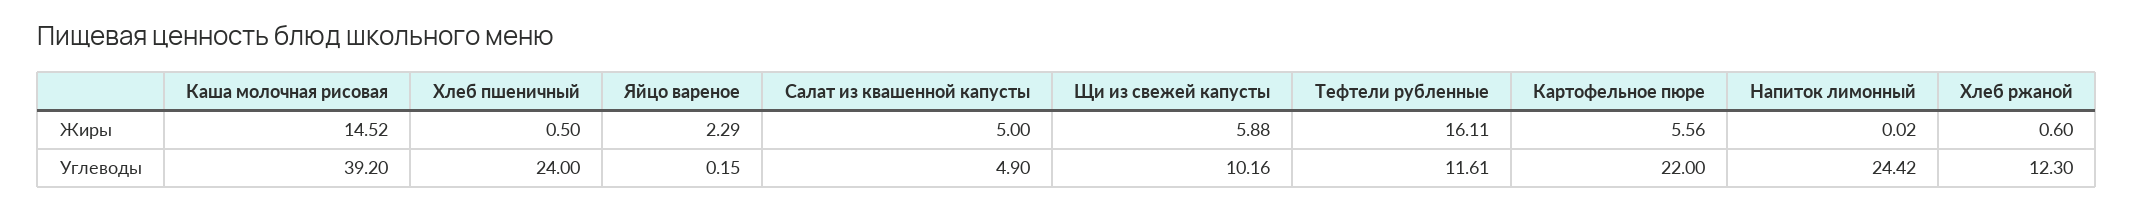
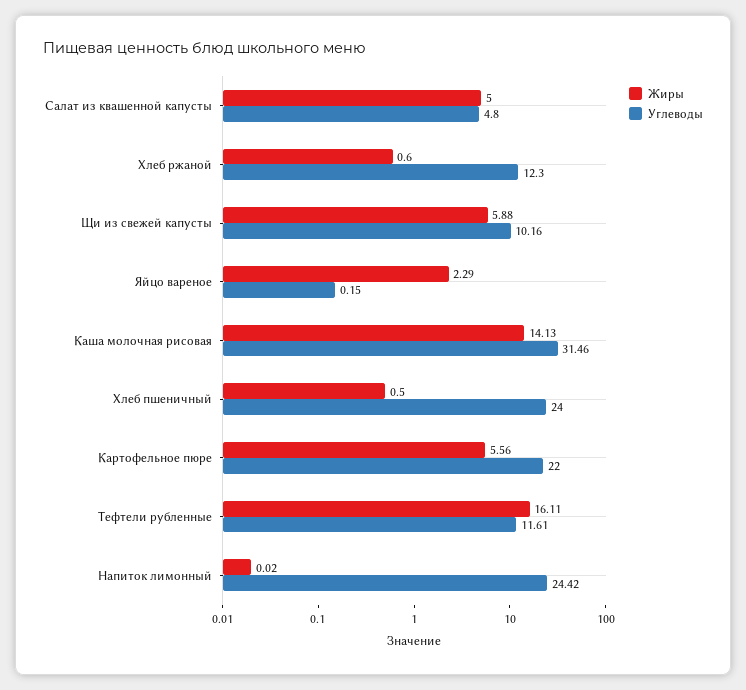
Жиры, Каша молочная рисовая: 14.52 -> 14.13
Углеводы, Каша молочная рисовая: 39.2 -> 31.46
Углеводы, Салат из квашенной капусты: 4.9 -> 4.8

